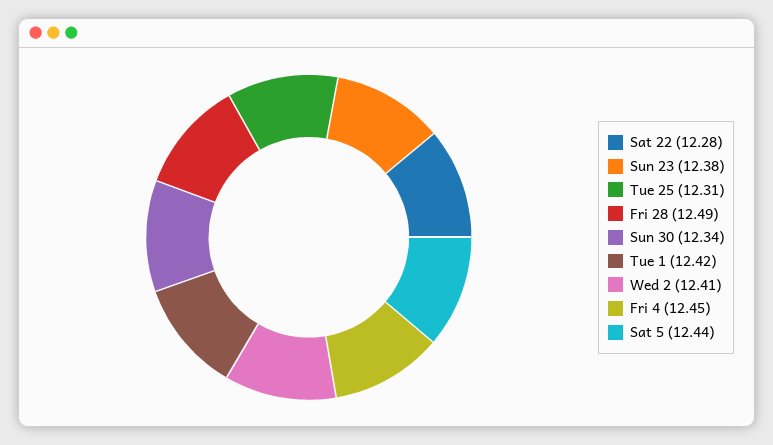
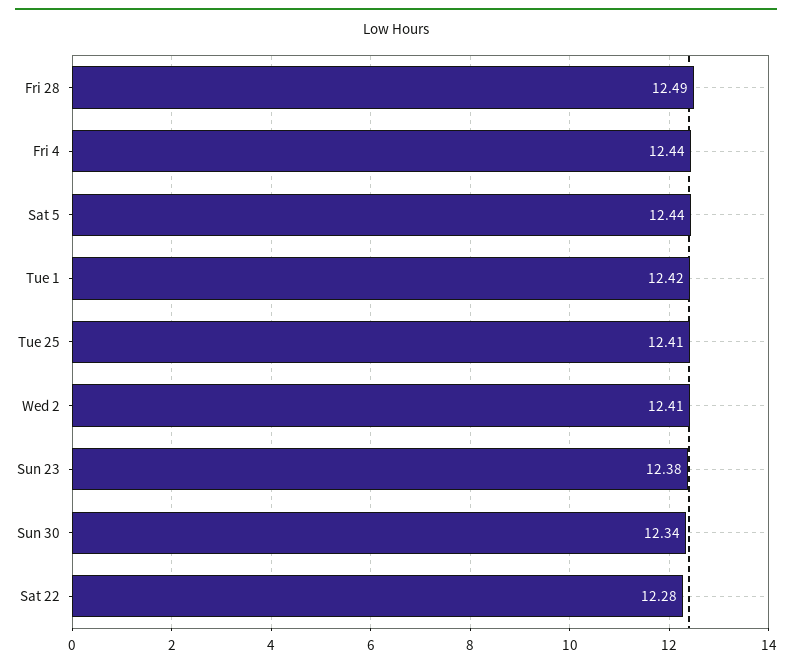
Tue 25: 12.31 -> 12.41
Fri 4: 12.45 -> 12.44

